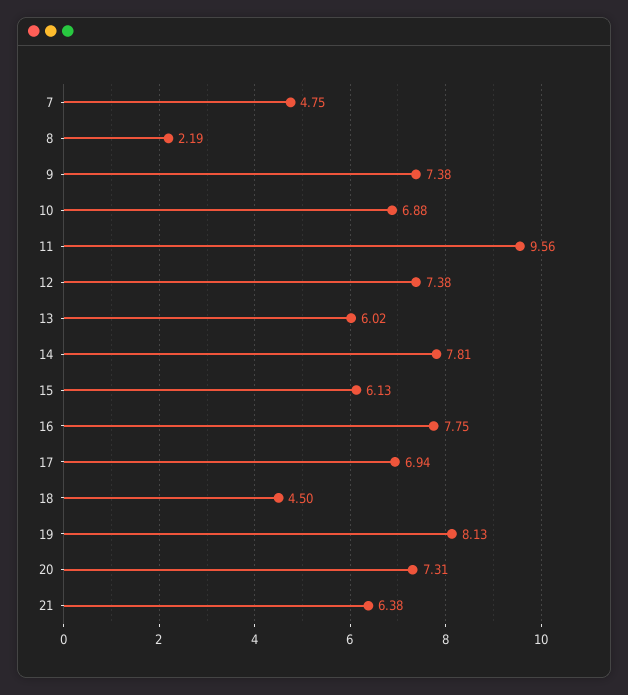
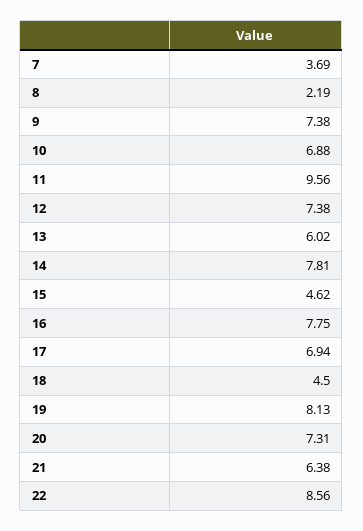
7: 4.75 -> 3.69
15: 6.13 -> 4.62
22: none -> 8.56

